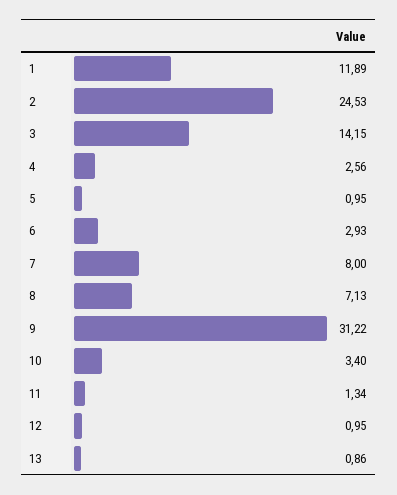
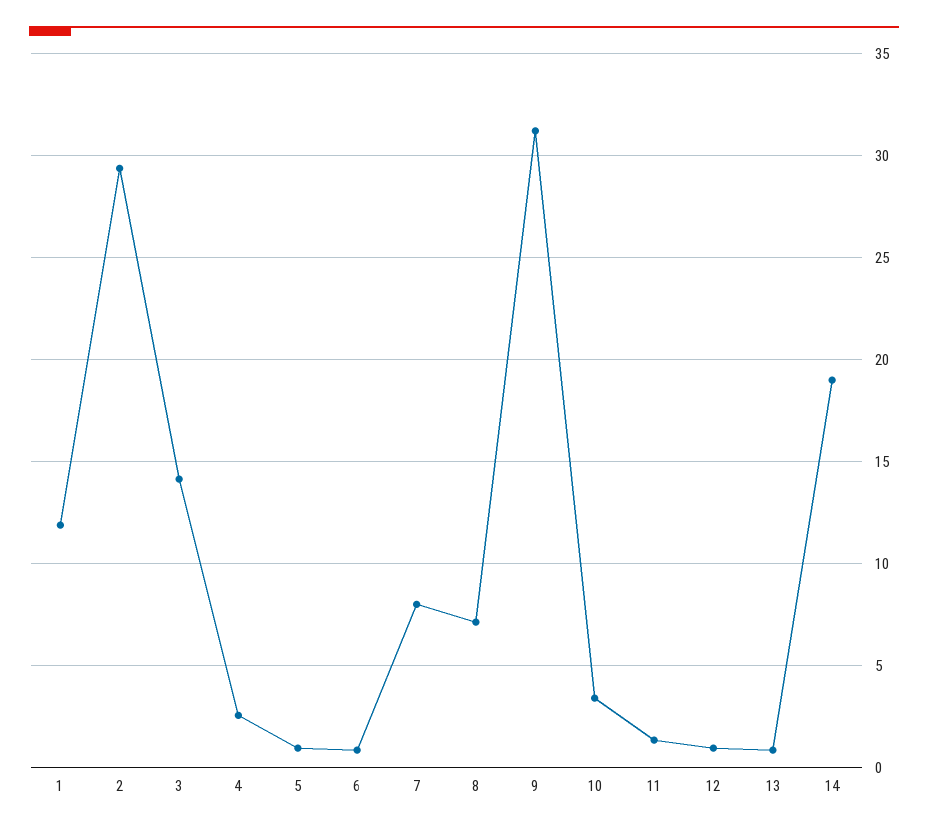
2: 24.53 -> 29.5
6: 2.93 -> 1
14: none -> 19

